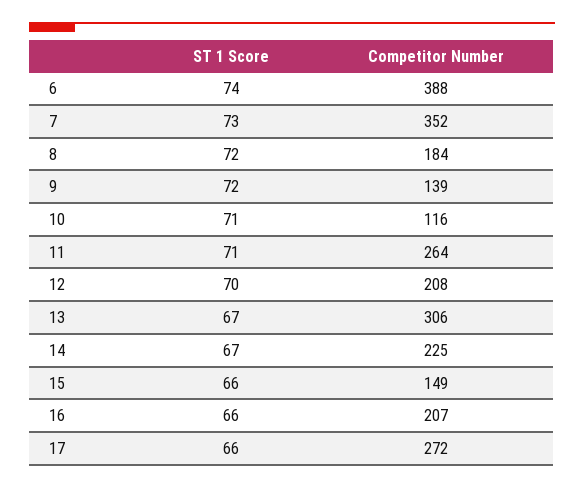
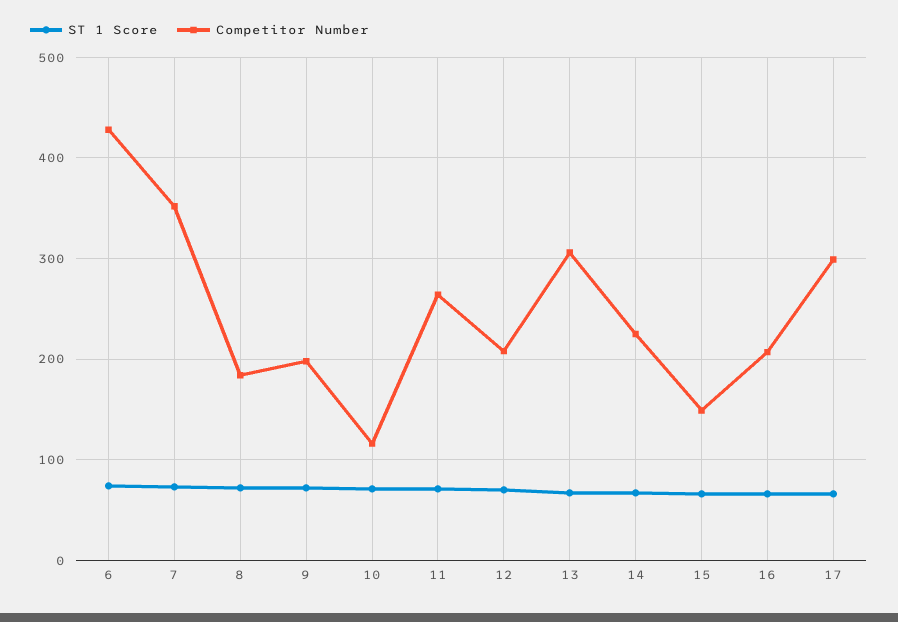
Competitor Number, 6: 388 -> 430
Competitor Number, 9: 139 -> 200
Competitor Number, 17: 272 -> 300

